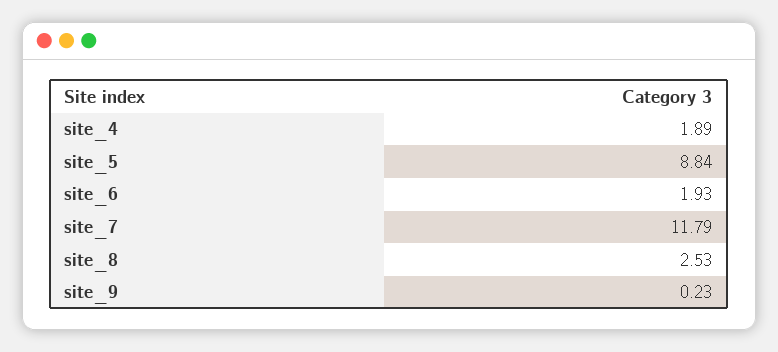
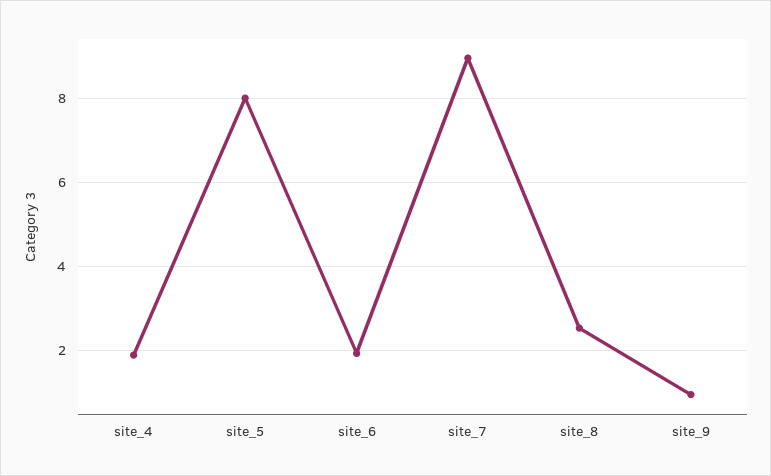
site_5: 8.84 -> 8
site_7: 11.79 -> 9
site_9: 0.23 -> 1

